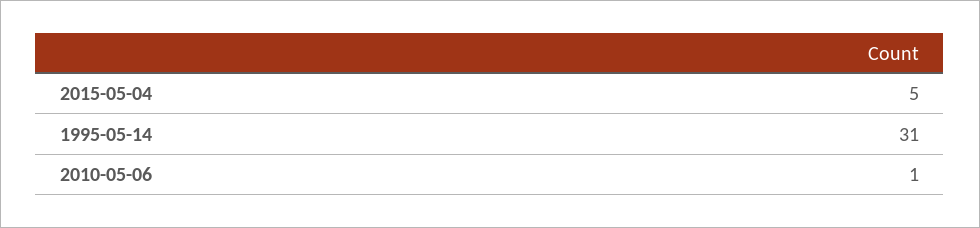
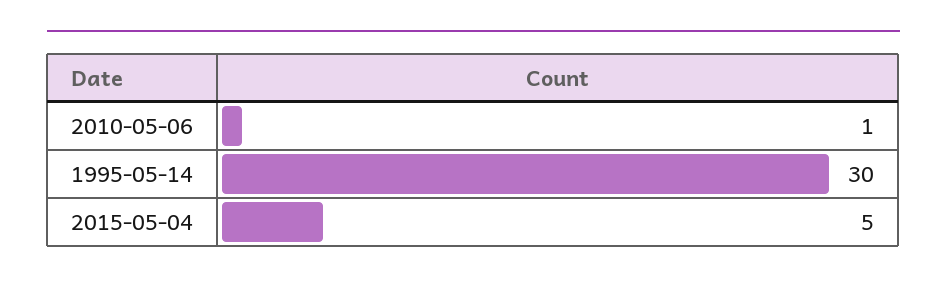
1995-05-14: 31 -> 30

